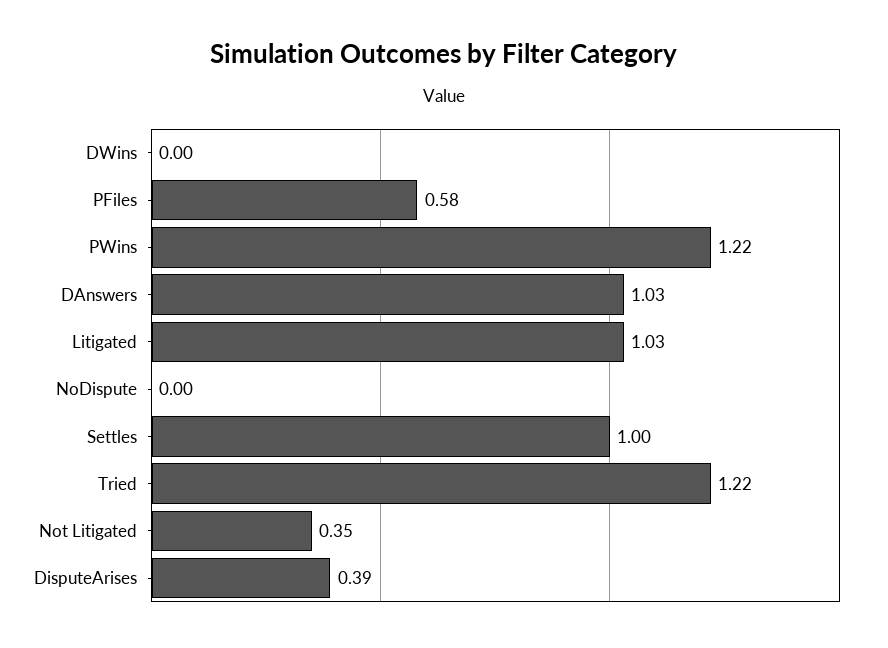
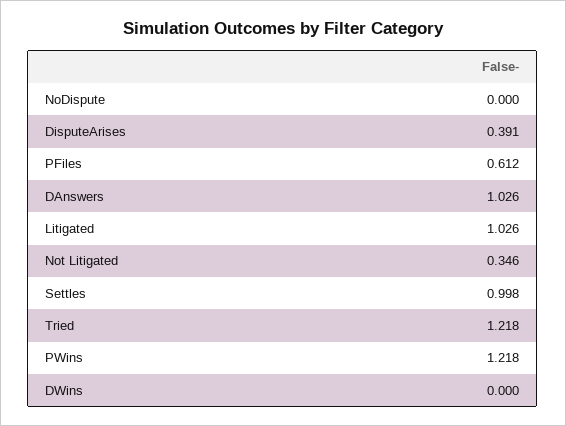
PFiles: 0.58 -> 0.612

